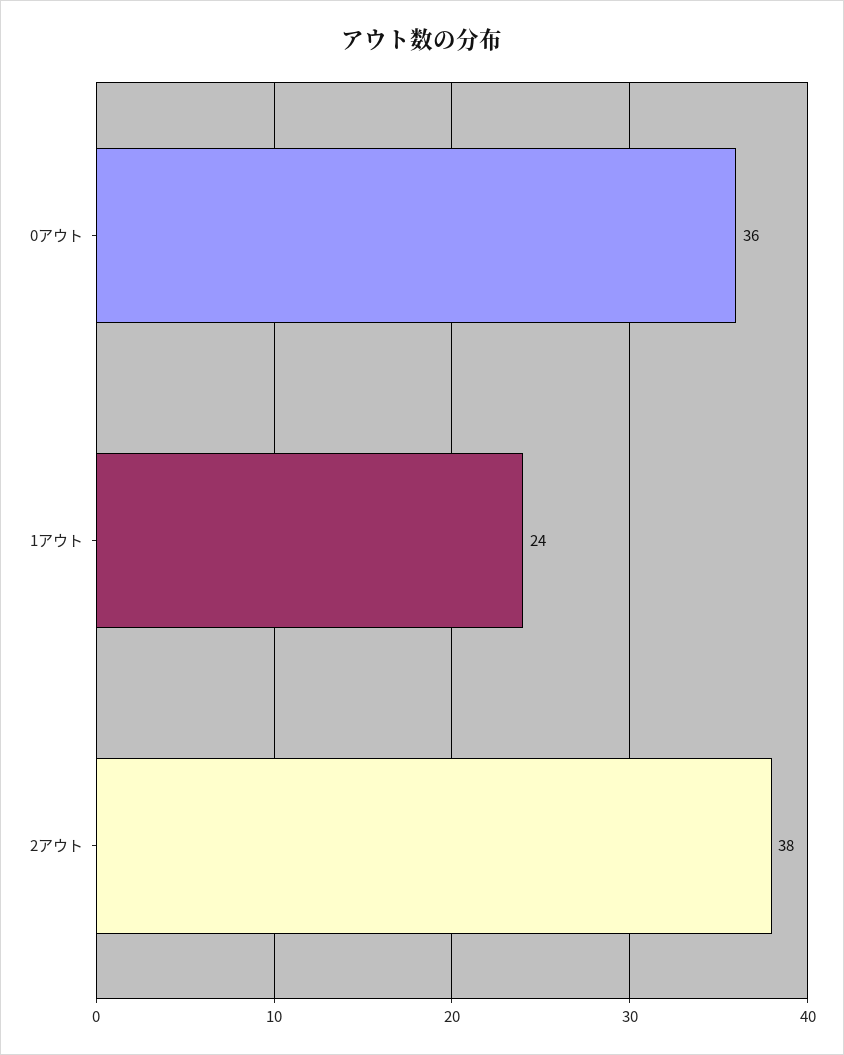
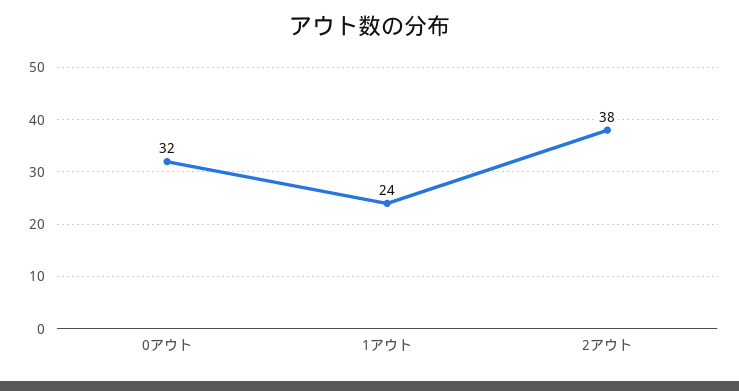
0アウト: 36 -> 32

